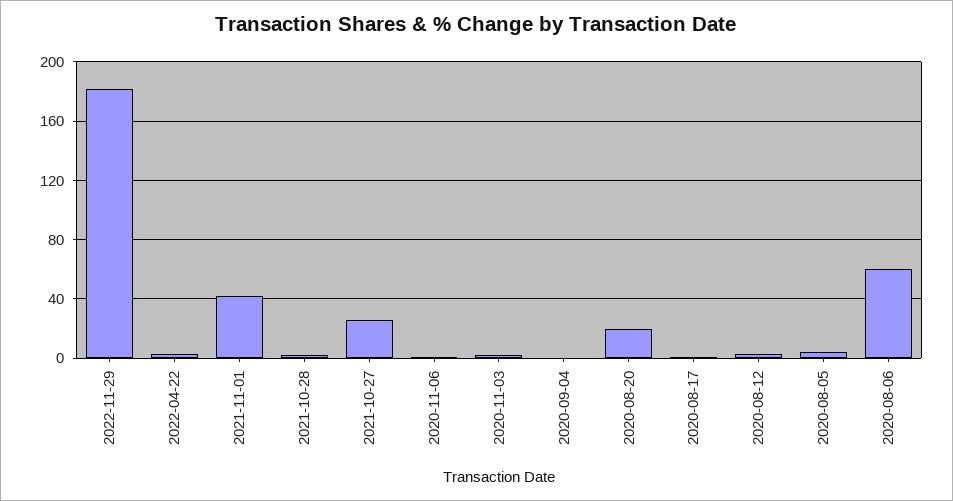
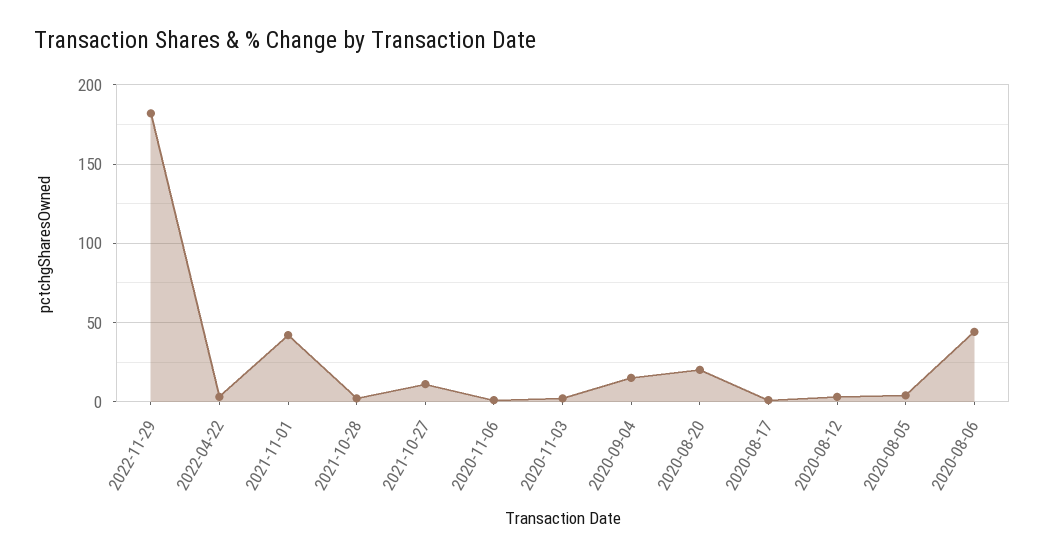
2021-10-27: 25 -> 10
2020-09-04: 0 -> 15
2020-08-06: 60 -> 45

